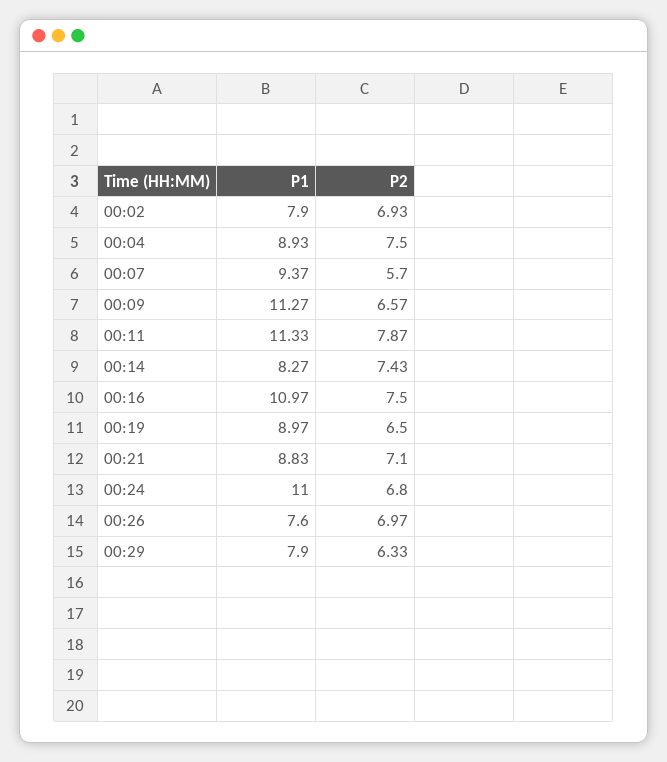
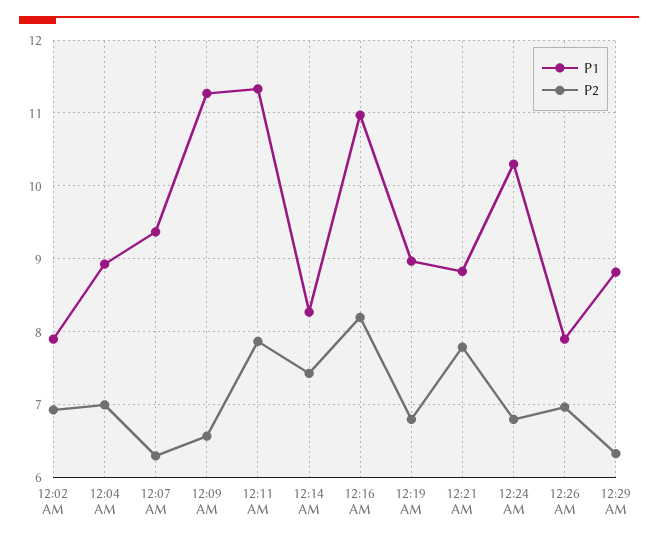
P2, 00:04: 7.5 -> 7
P2, 00:07: 5.7 -> 6.3
P2, 00:16: 7.5 -> 8.2
P2, 00:19: 6.5 -> 6.8
P2, 00:21: 7.1 -> 7.8
P1, 00:24: 11 -> 10.3
P1, 00:26: 7.6 -> 7.9
P1, 00:29: 7.9 -> 8.8

